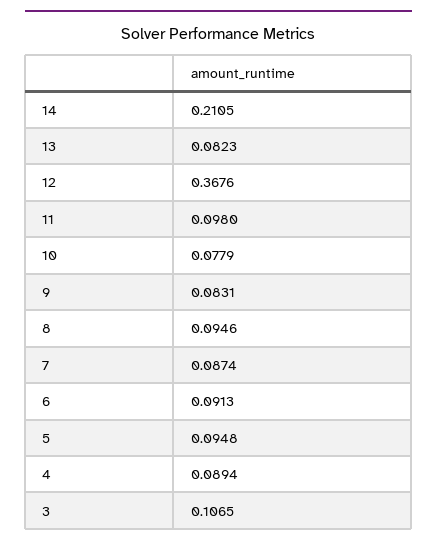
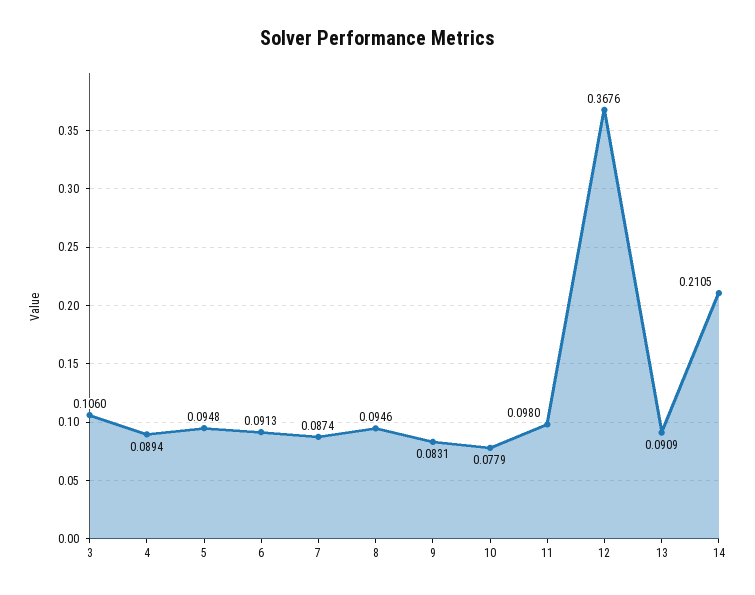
13: 0.0823 -> 0.0909
3: 0.1065 -> 0.106

